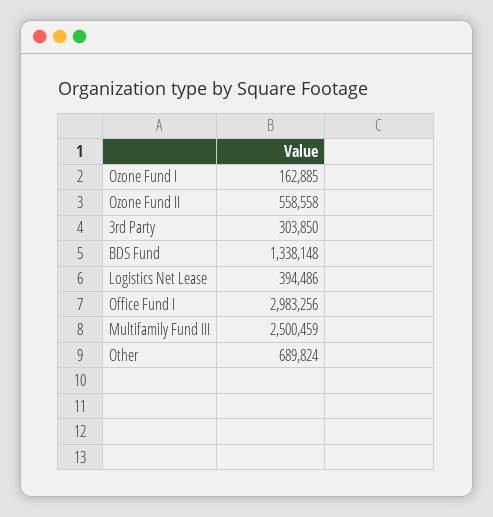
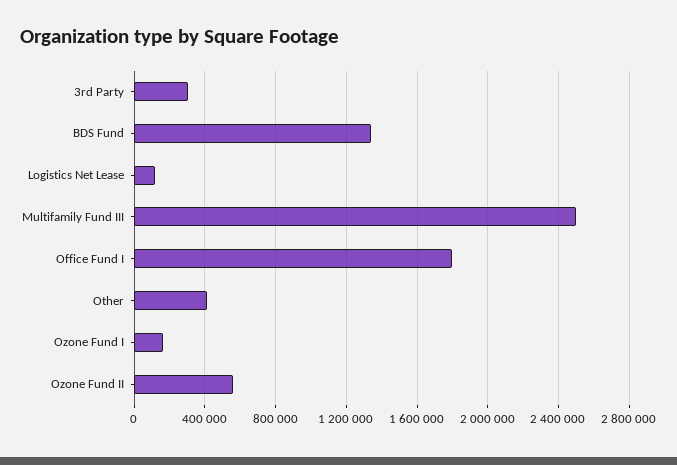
Logistics Net Lease: 394486 -> 100000
Office Fund I: 2983256 -> 1800000
Other: 689824 -> 400000

